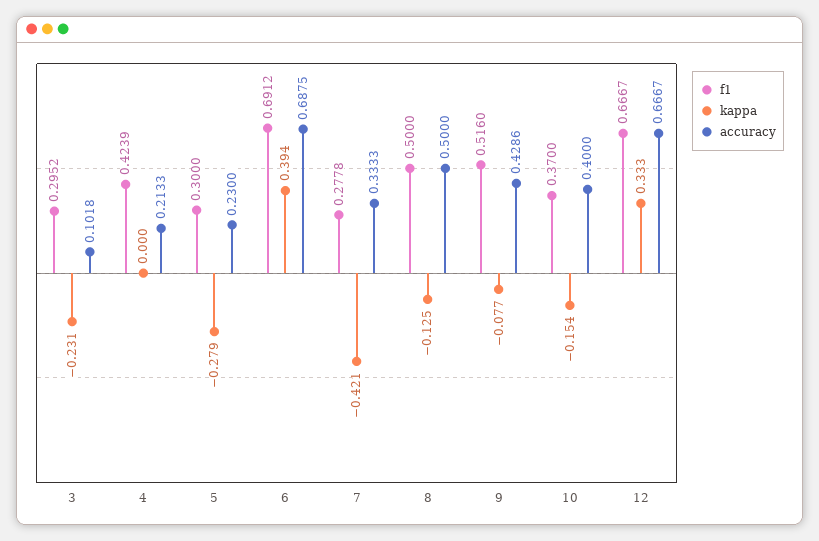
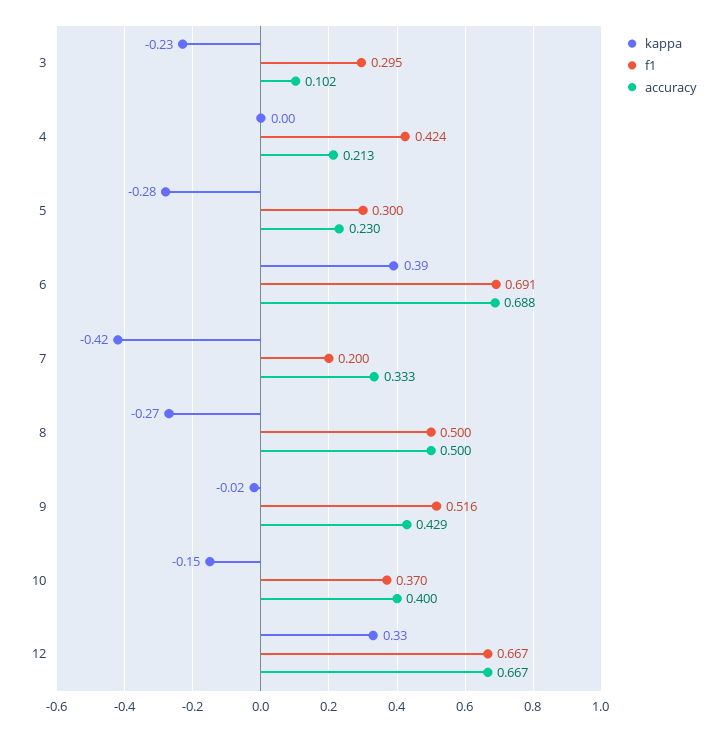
f1, 7: 0.2778 -> 0.2
kappa, 8: -0.125 -> -0.27
kappa, 9: -0.077 -> -0.02

